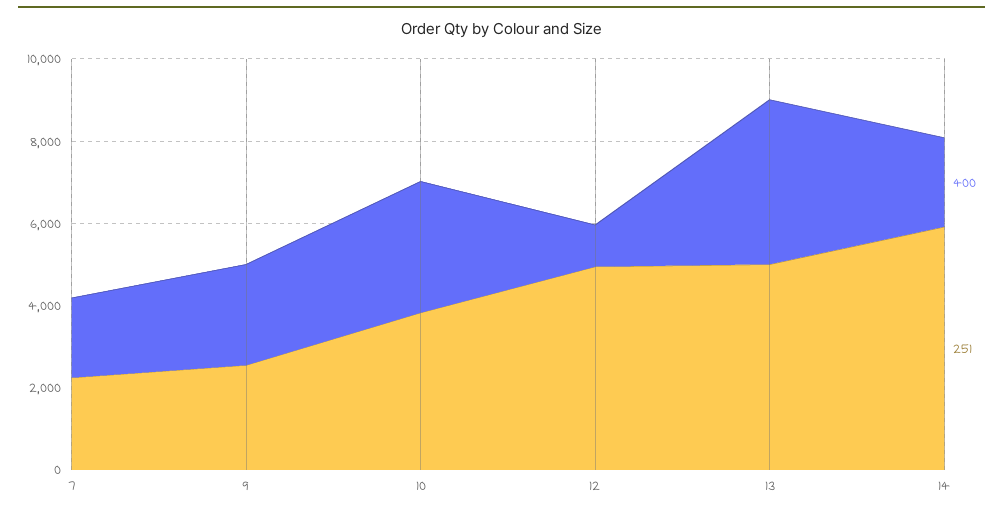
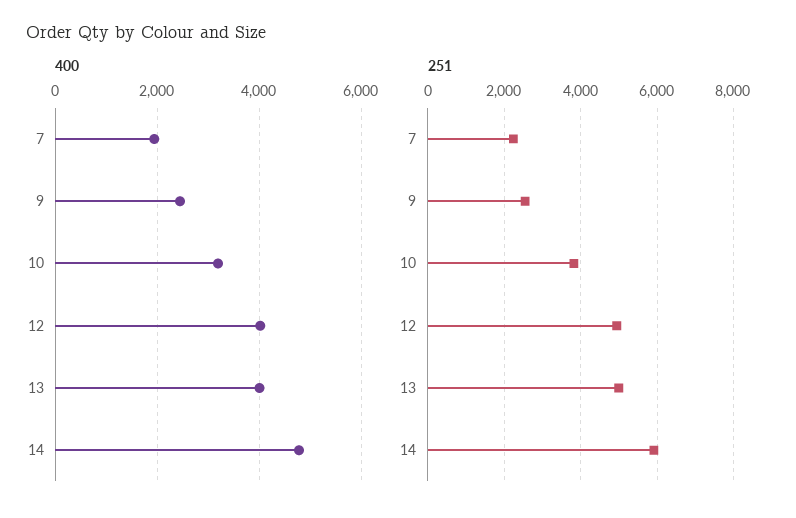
400, 12: 1000 -> 4000
400, 14: 2000 -> 4800

